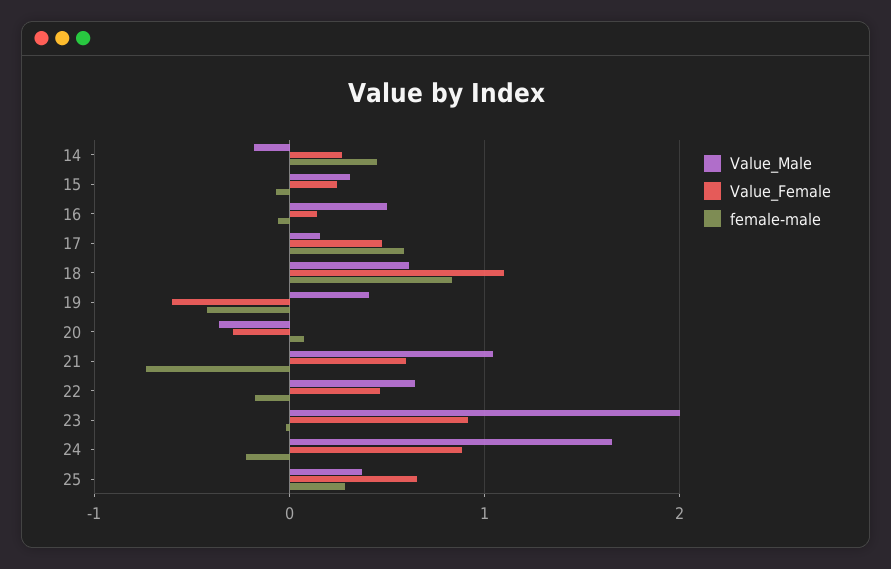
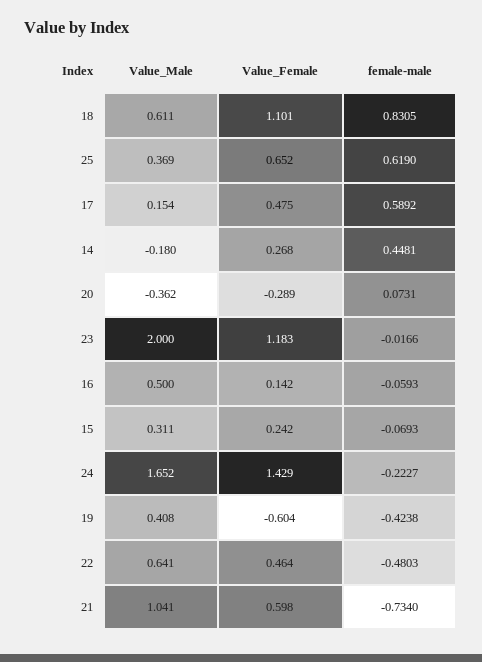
female-male, 22: -0.2 -> -0.4803
Value_Female, 23: 0.9 -> 1.183
Value_Female, 24: 0.9 -> 1.429
female-male, 25: 0.3 -> 0.619

